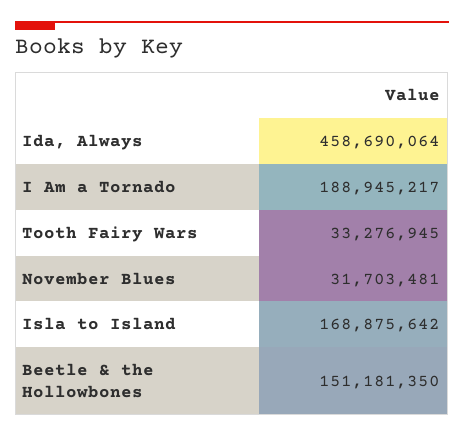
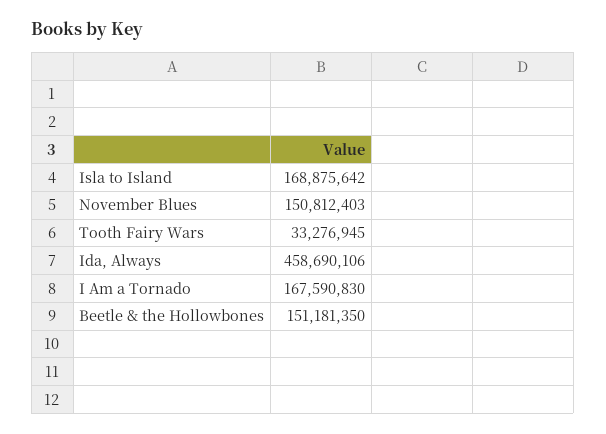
Ida, Always: 458690064 -> 458690106
I Am a Tornado: 188945217 -> 167590830
November Blues: 31703481 -> 150812403

